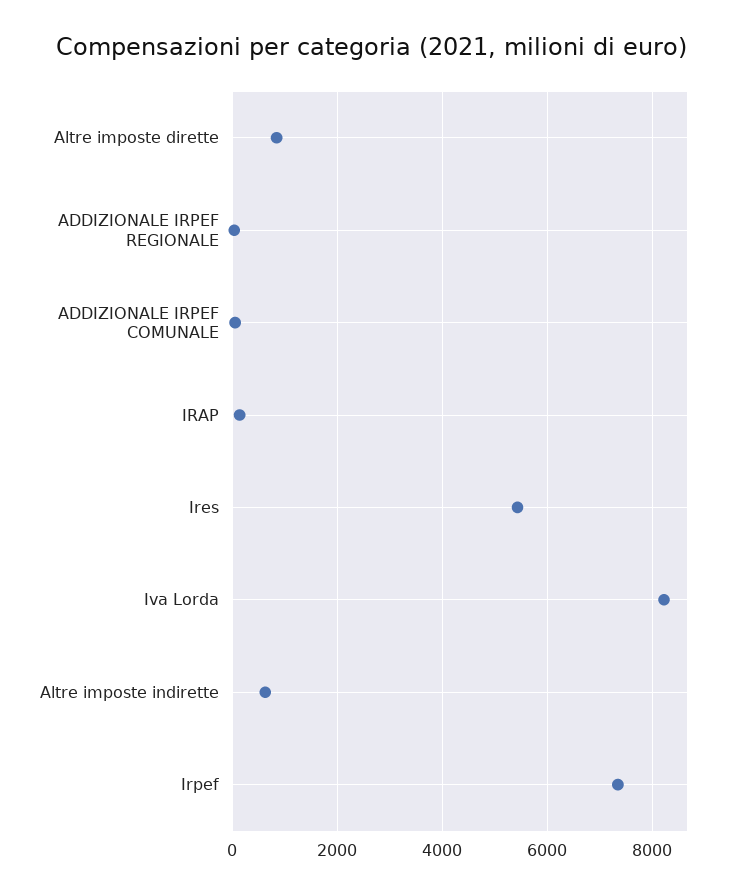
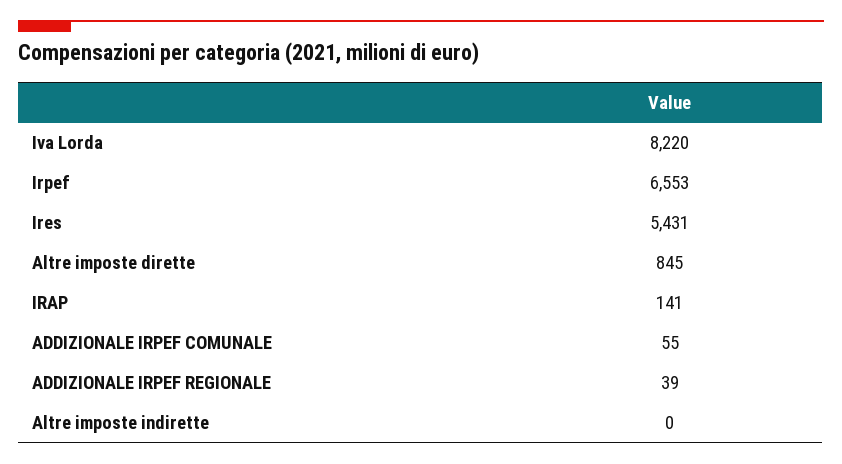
Altre imposte indirette: 600 -> 0
Irpef: 7400 -> 6553

